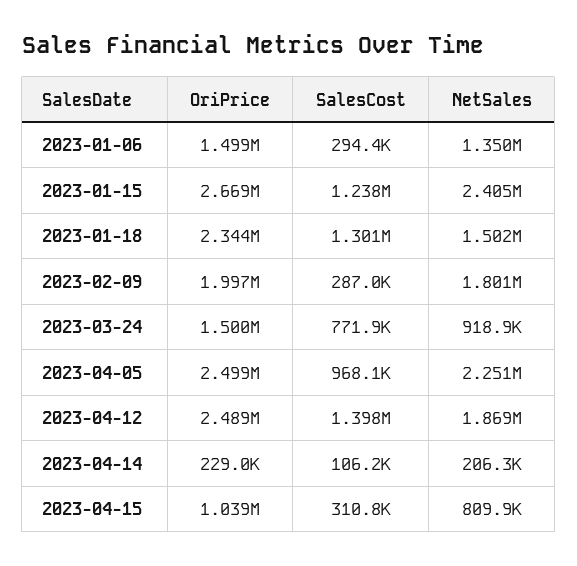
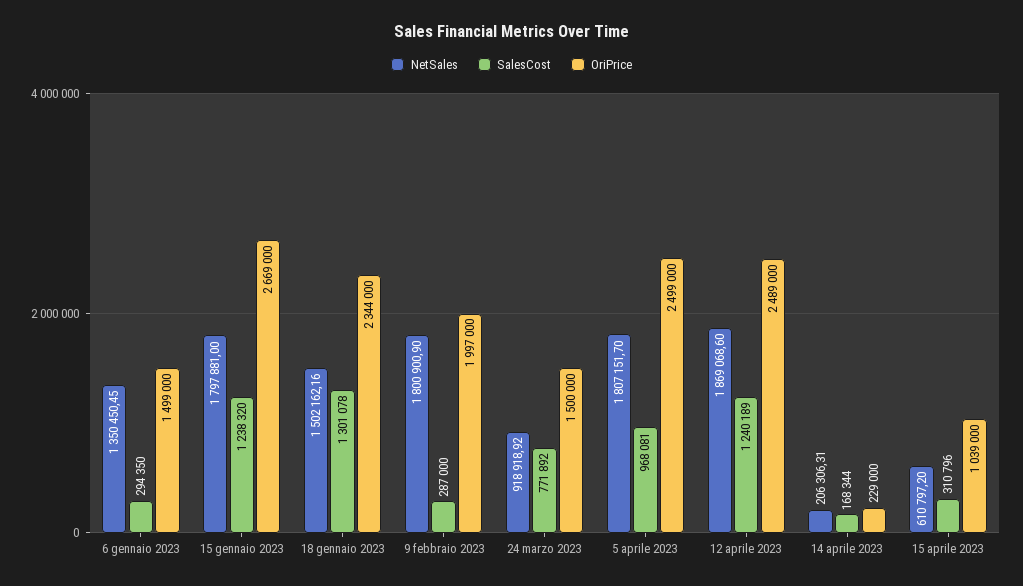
NetSales, 2023-01-15: 2405000 -> 1797881
NetSales, 2023-04-05: 2251000 -> 1807151.7
SalesCost, 2023-04-12: 1398000 -> 1240189
SalesCost, 2023-04-14: 106200 -> 168344
NetSales, 2023-04-15: 809900 -> 610797.2

